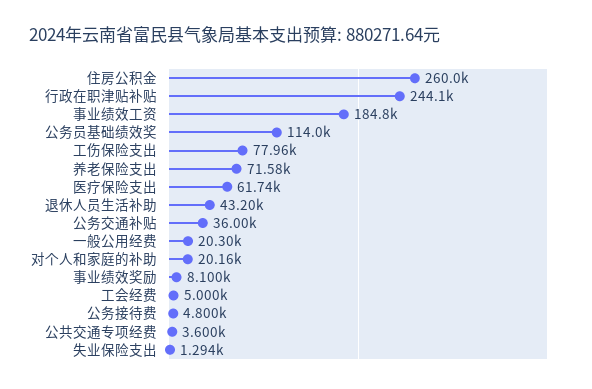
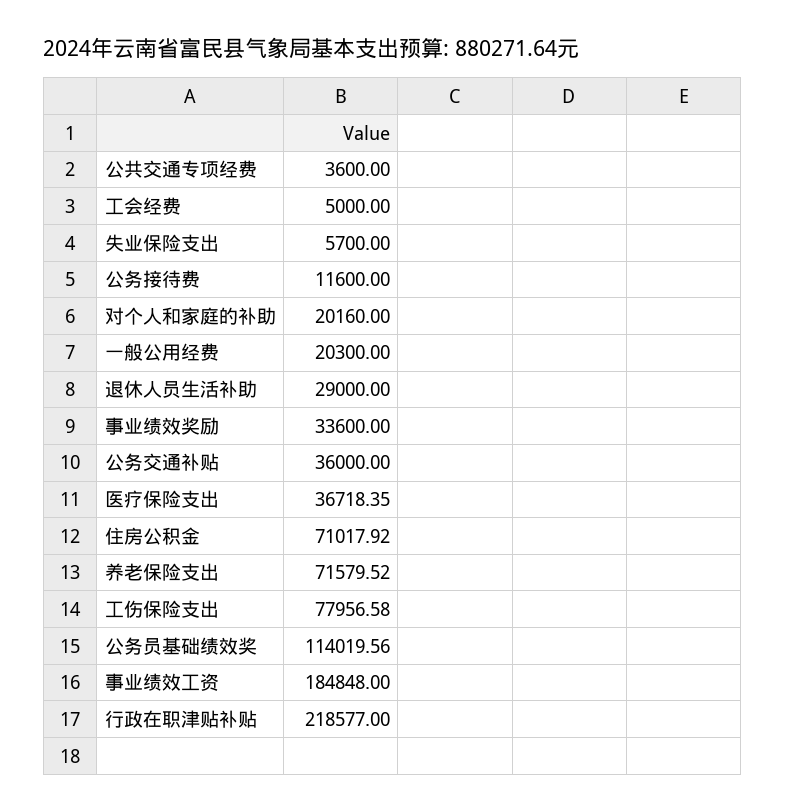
住房公积金: 260000 -> 71017.92
行政在职津贴补贴: 244100 -> 218577
医疗保险支出: 61740 -> 36718.35
退休人员生活补助: 43200 -> 29000
事业绩效奖励: 8100 -> 33600
公务接待费: 4800 -> 11600
失业保险支出: 1294 -> 5700

